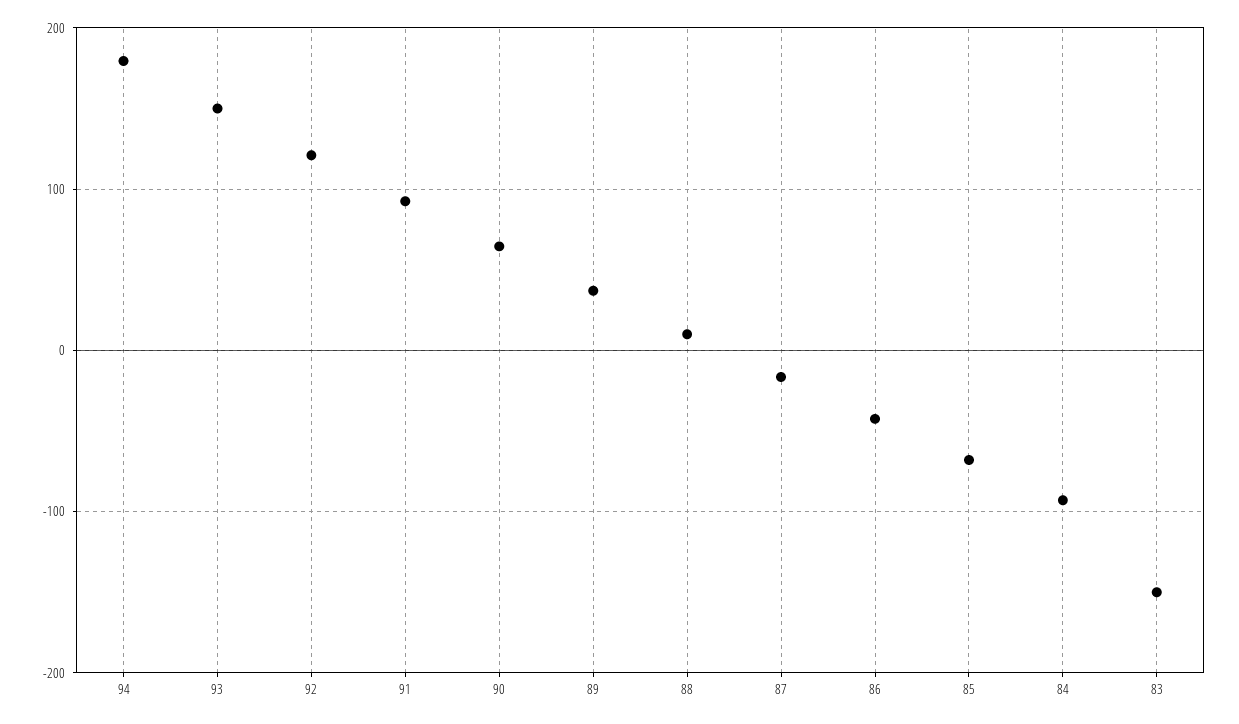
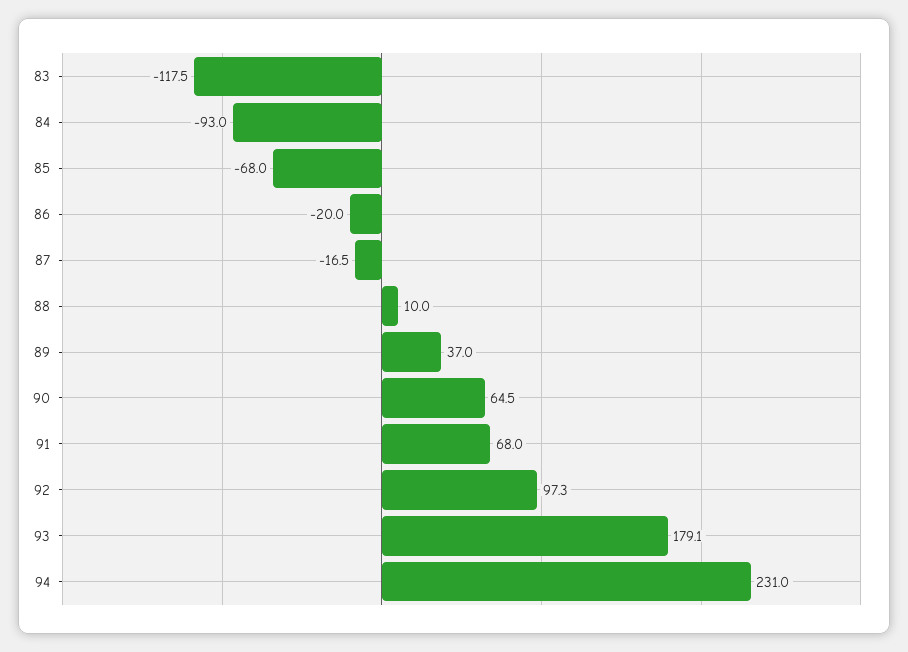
94: 180 -> 231
93: 150 -> 179.1
92: 120 -> 97.3
91: 90 -> 68
86: -40 -> -20
83: -150 -> -117.5

